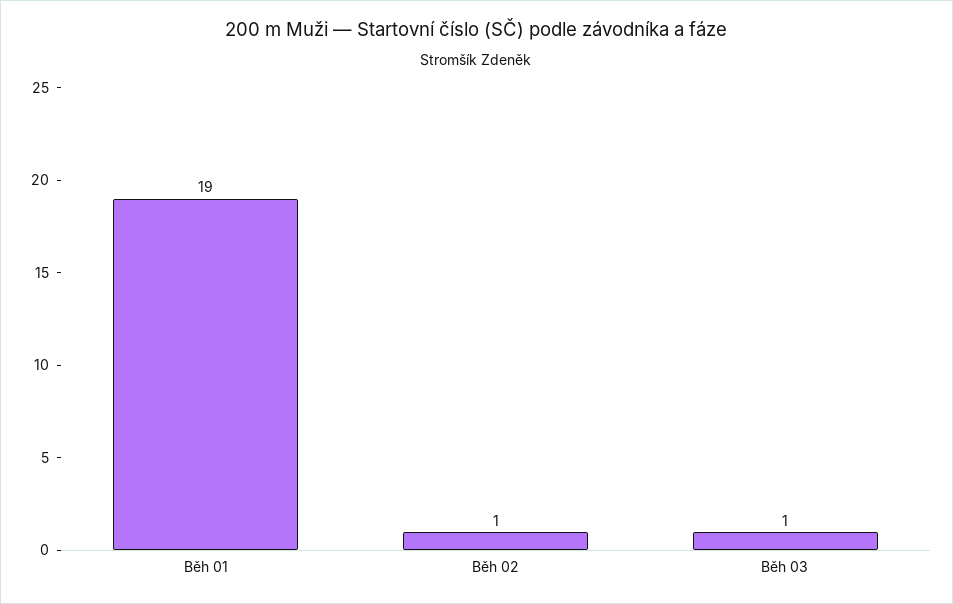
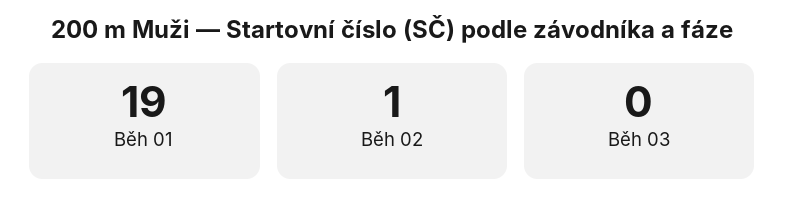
Běh 03: 1 -> 0

